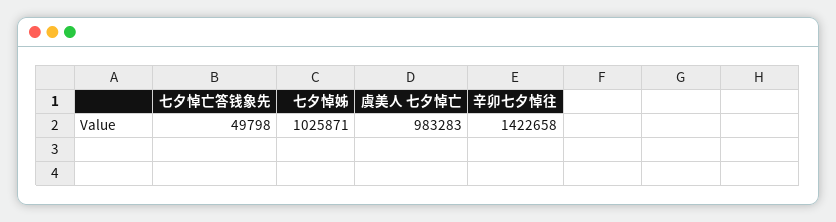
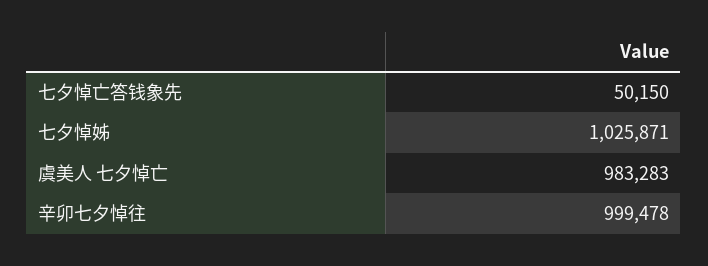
七夕悼亡答钱象先: 49798 -> 50150
辛卯七夕悼往: 1422658 -> 999478

